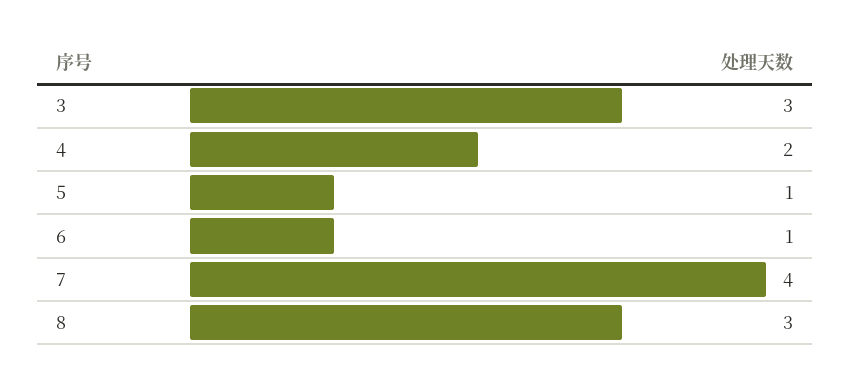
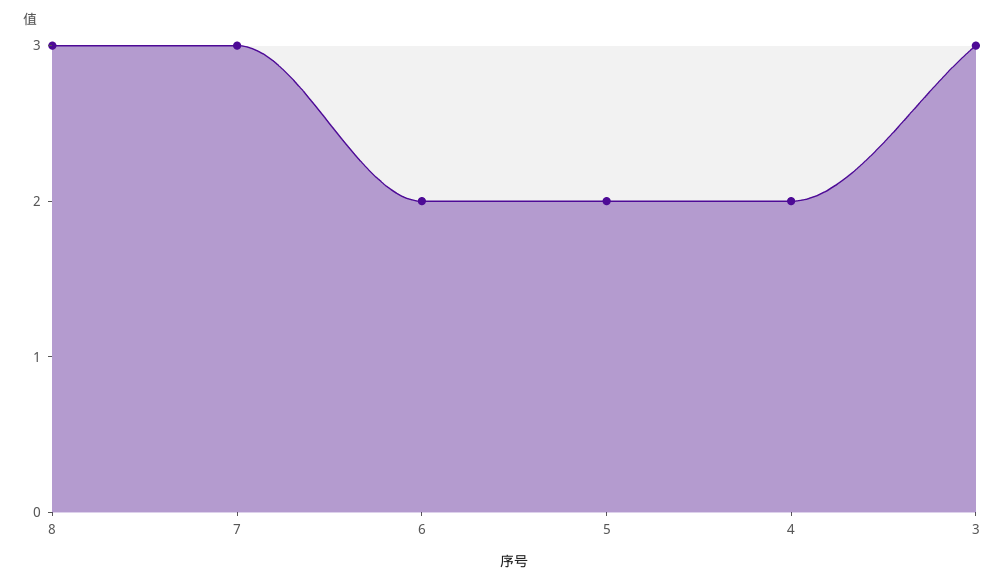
5: 1 -> 2
6: 1 -> 2
7: 4 -> 3

